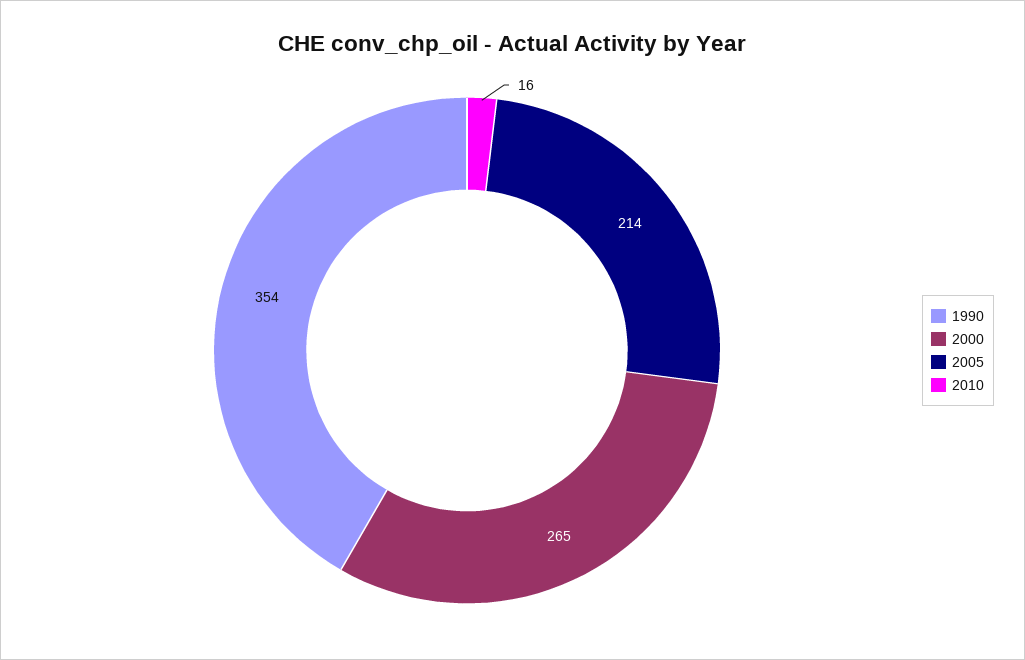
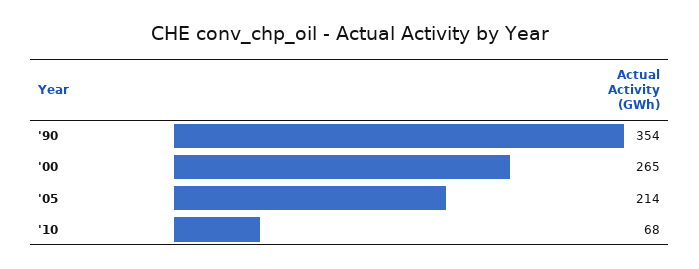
2010: 16 -> 68

